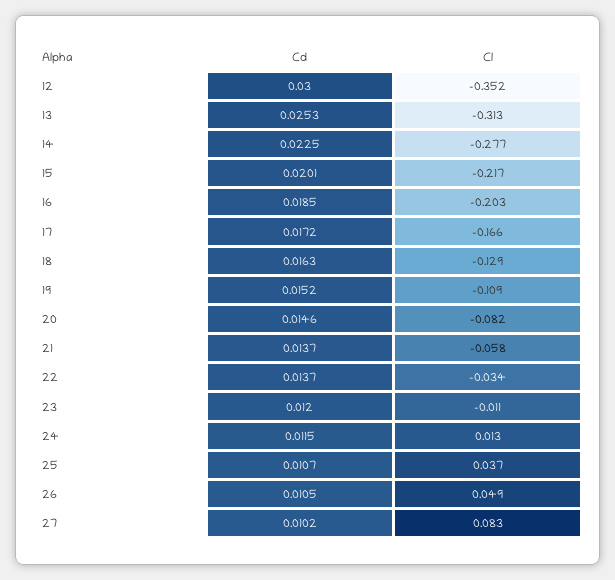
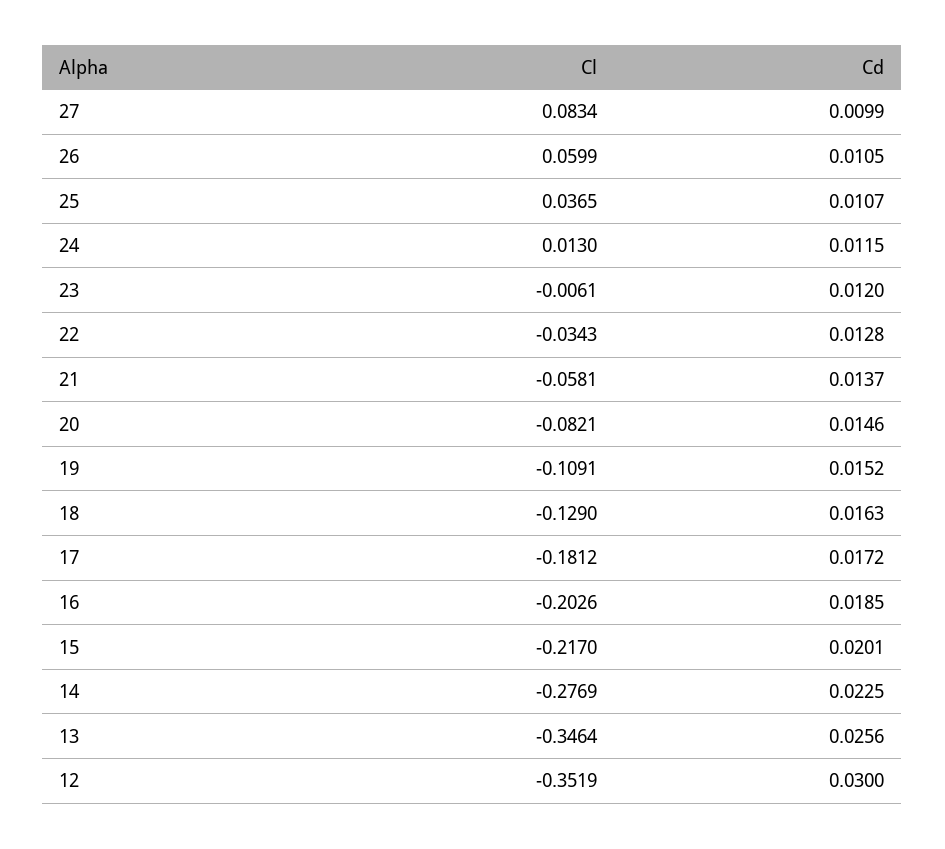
Cd, 13: 0.0253 -> 0.0256
Cl, 13: -0.313 -> -0.3464
Cl, 17: -0.166 -> -0.1812
Cd, 22: 0.0137 -> 0.0128
Cl, 23: -0.011 -> -0.0061
Cl, 26: 0.049 -> 0.0599
Cd, 27: 0.0102 -> 0.0099

